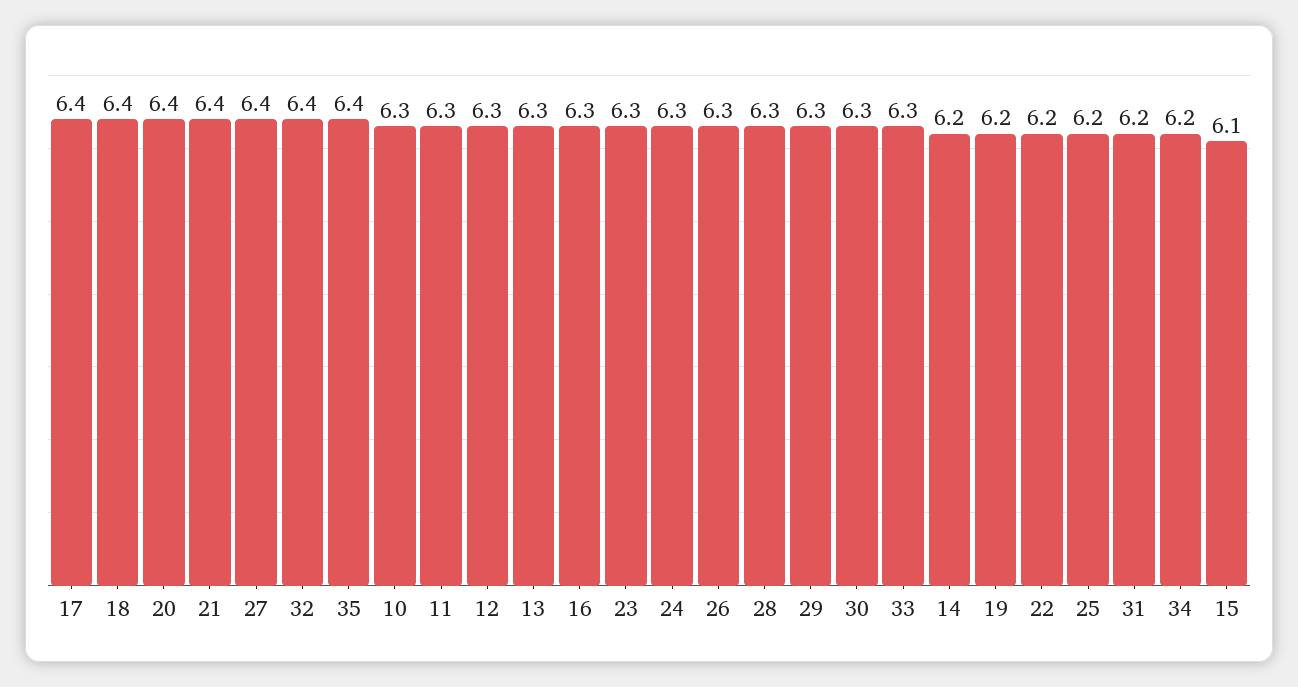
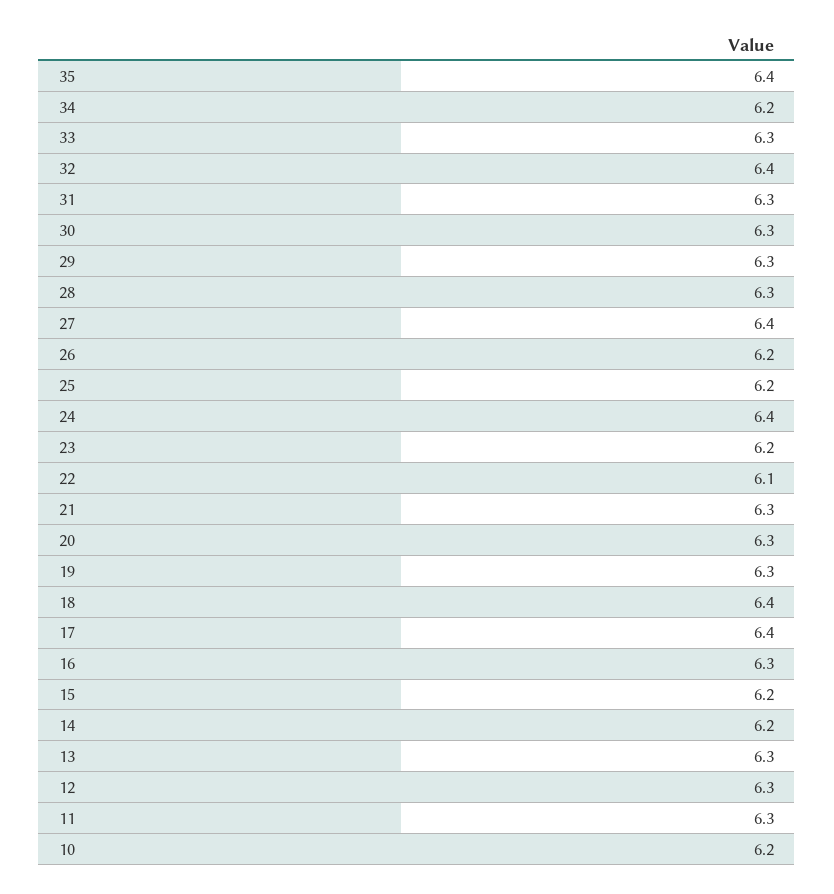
20: 6.4 -> 6.3
21: 6.4 -> 6.3
10: 6.3 -> 6.2
23: 6.3 -> 6.2
24: 6.3 -> 6.4
26: 6.3 -> 6.2
19: 6.2 -> 6.3
22: 6.2 -> 6.1
31: 6.2 -> 6.3
15: 6.1 -> 6.2

